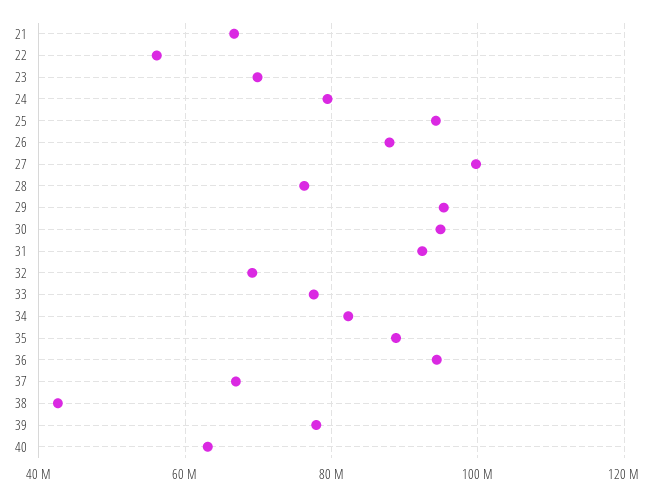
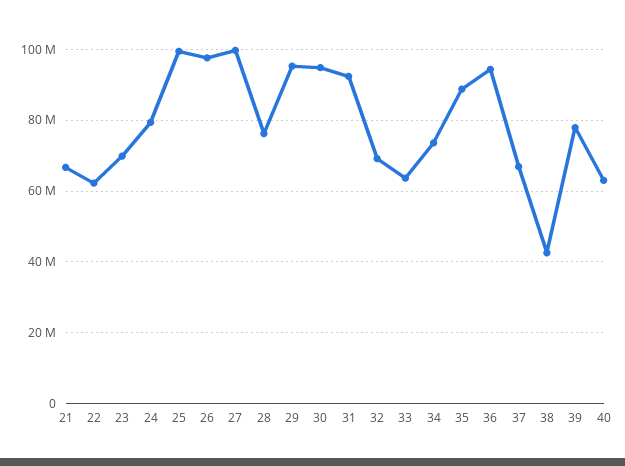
22: 56000000 -> 62000000
25: 94000000 -> 100000000
26: 88000000 -> 98000000
33: 78000000 -> 64000000
34: 82000000 -> 74000000

